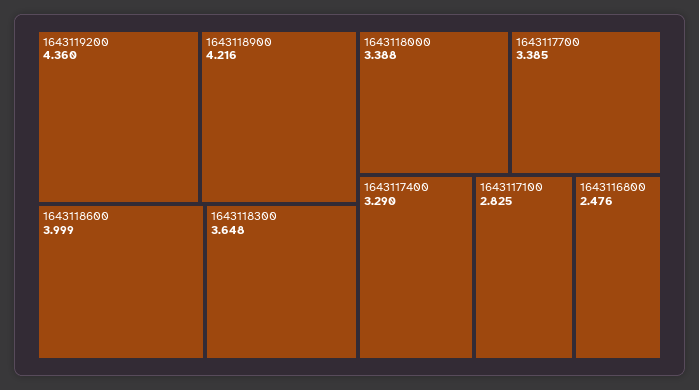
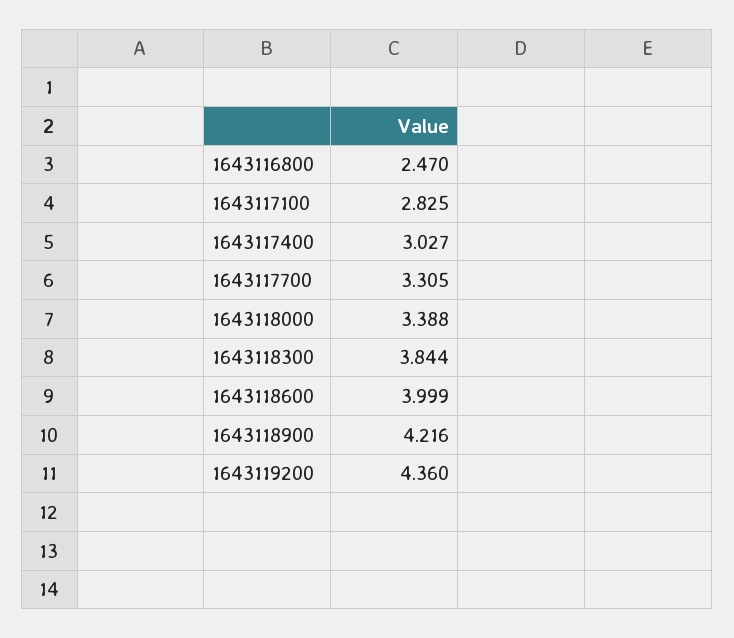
1643118300: 3.648 -> 3.844
1643117700: 3.385 -> 3.305
1643117400: 3.29 -> 3.027
1643116800: 2.476 -> 2.47

